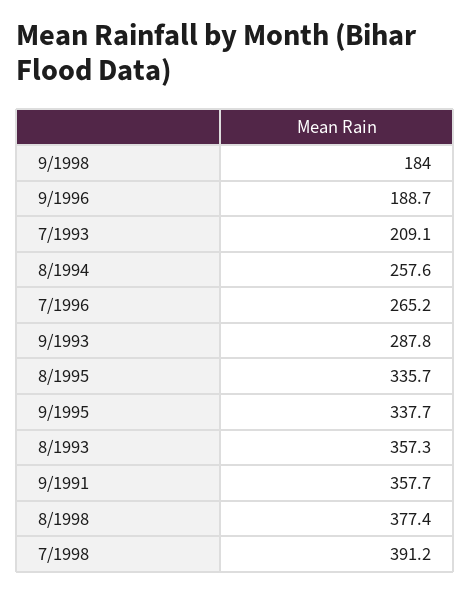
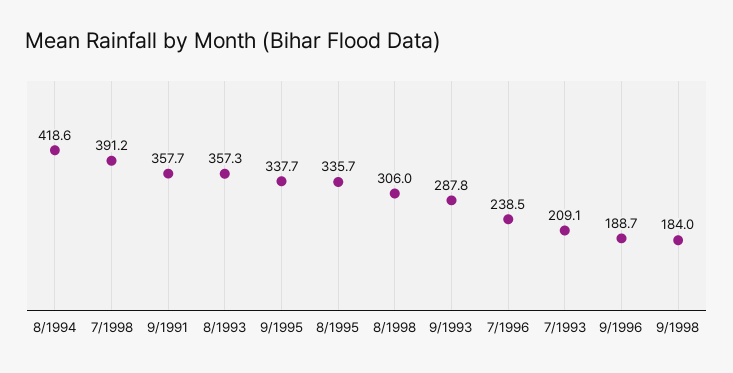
8/1994: 257.6 -> 418.6
7/1996: 265.2 -> 238.5
8/1998: 377.4 -> 306

